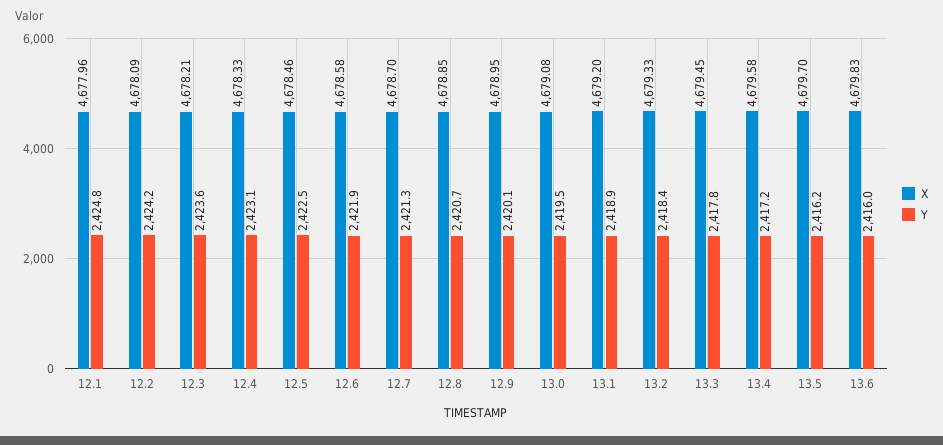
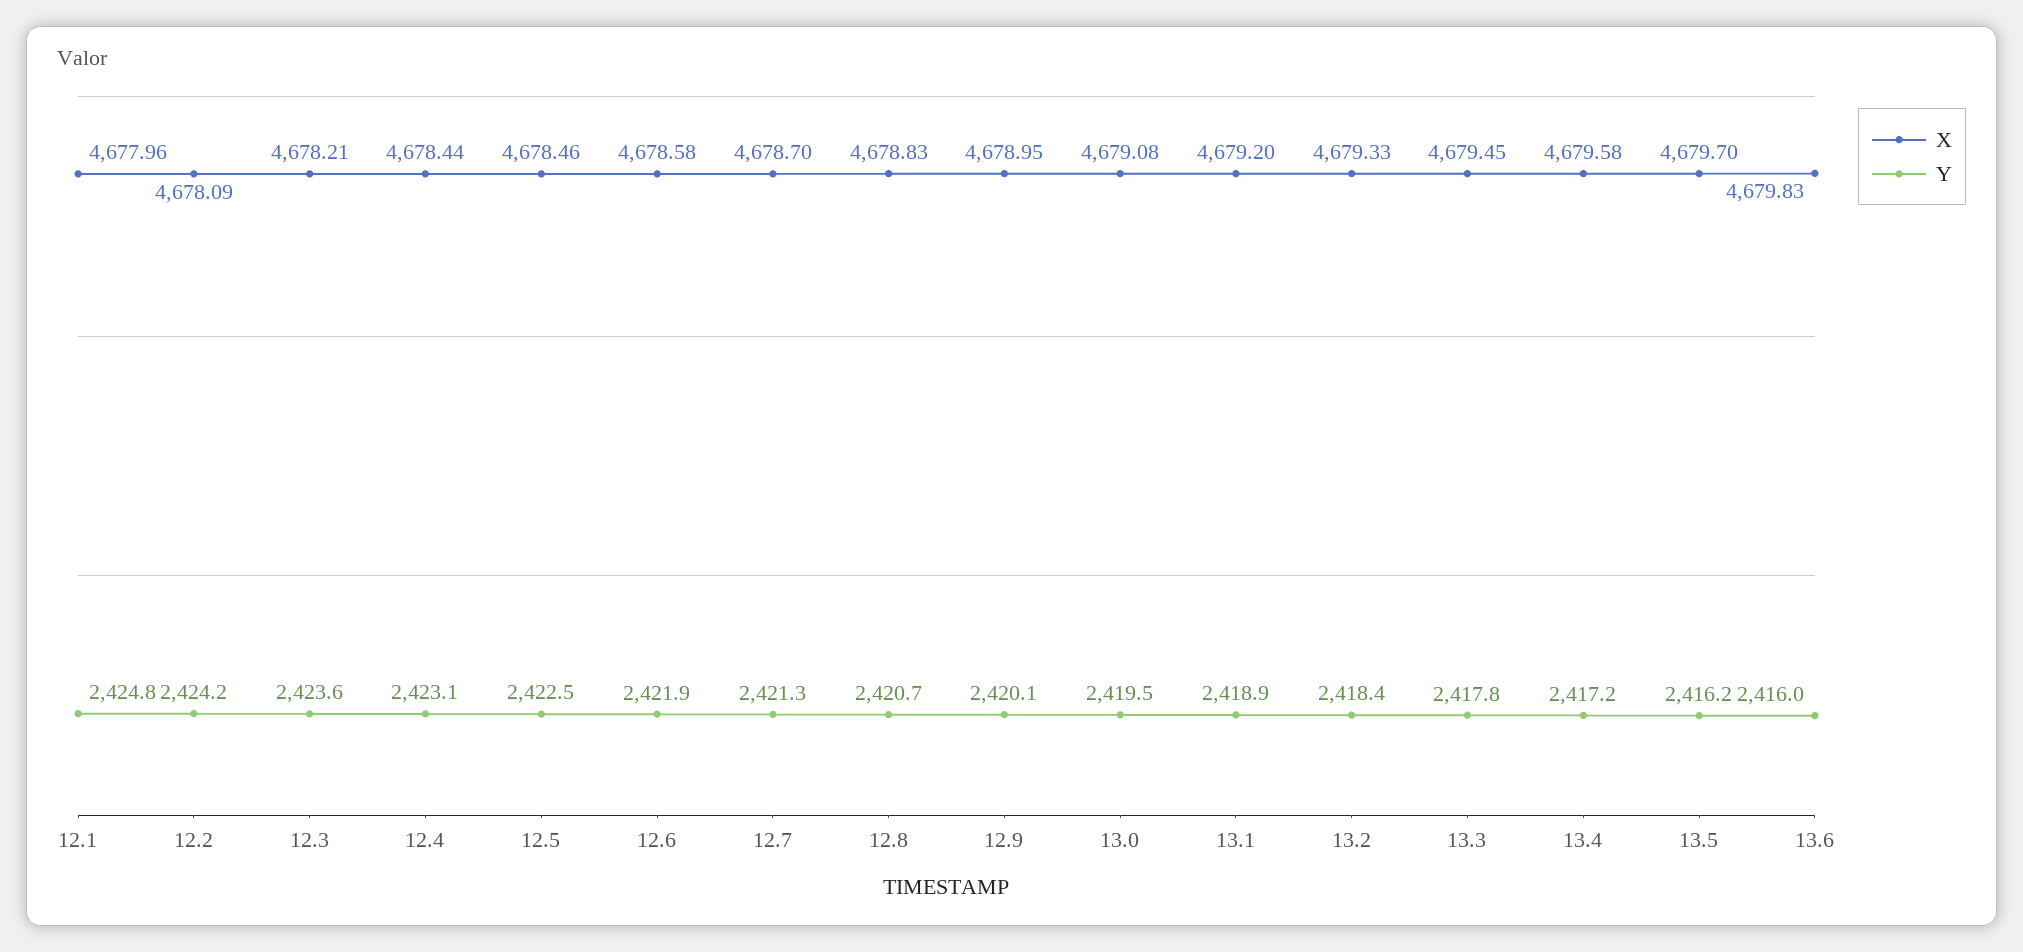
X, 12.4: 4678.33 -> 4678.44
X, 12.8: 4678.85 -> 4678.83

